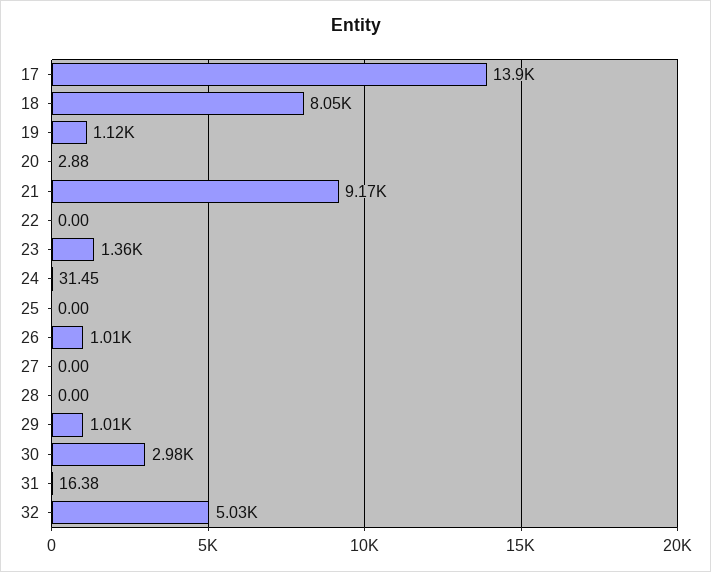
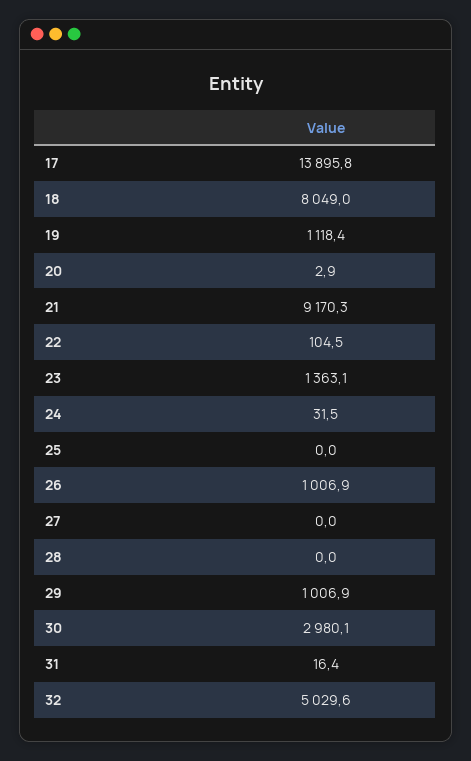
22: 0 -> 104.5

